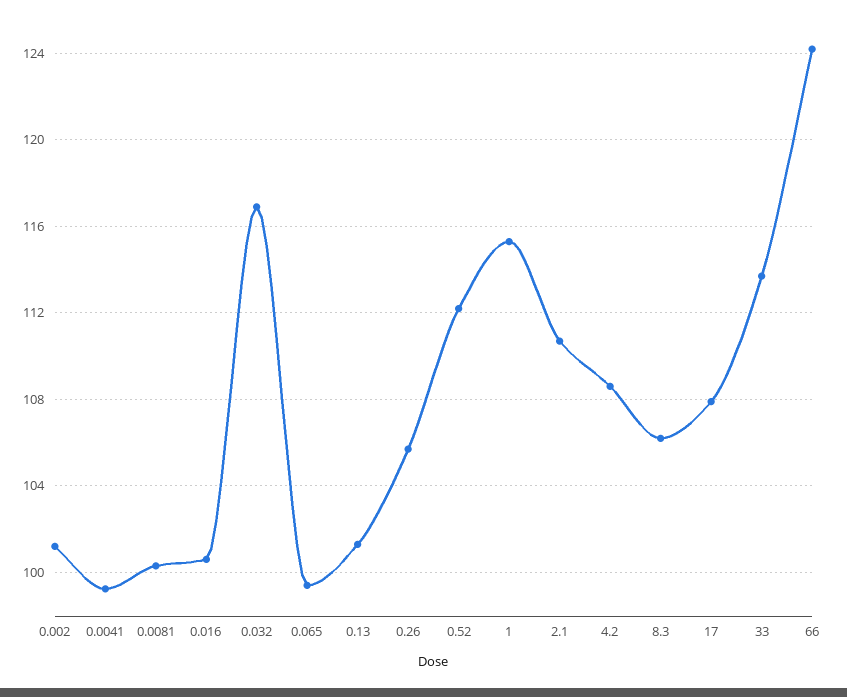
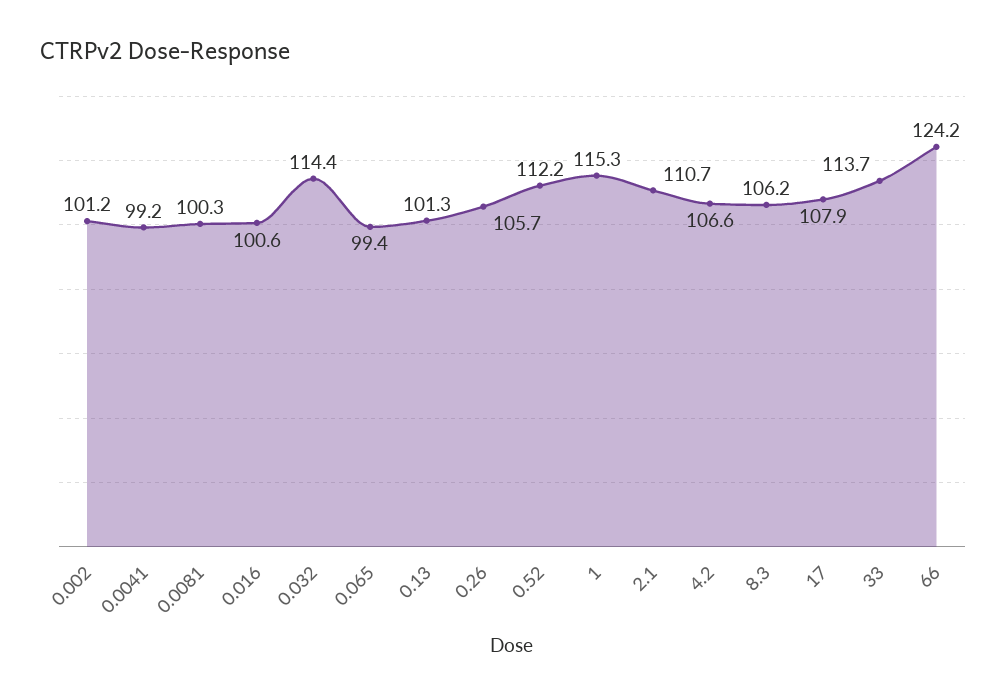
0.032: 117 -> 114.4
4.2: 108.5 -> 106.6

